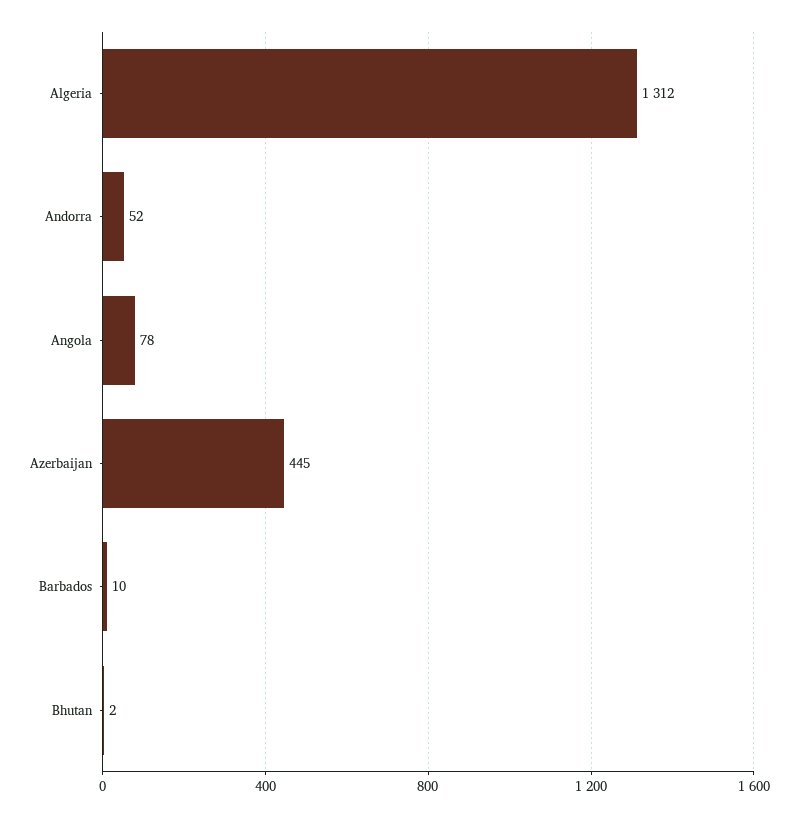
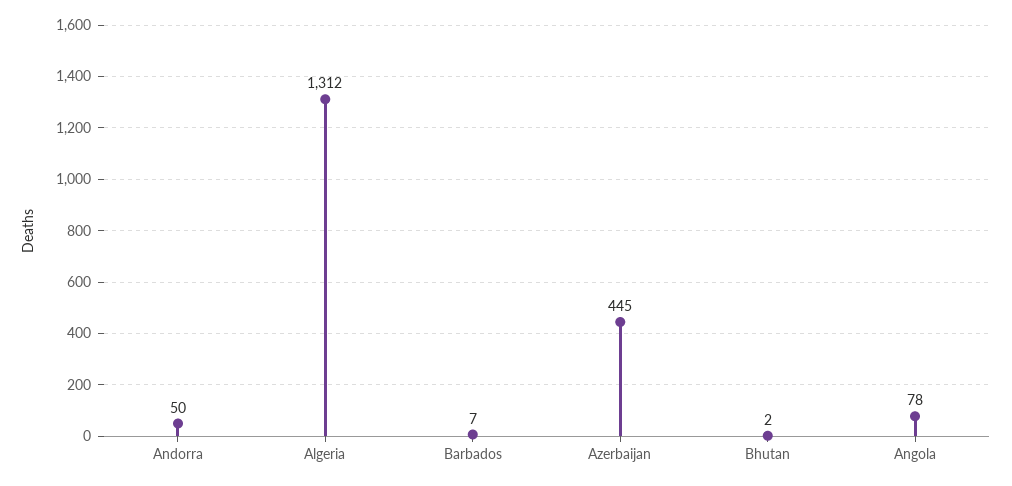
Andorra: 52 -> 50
Barbados: 10 -> 7

